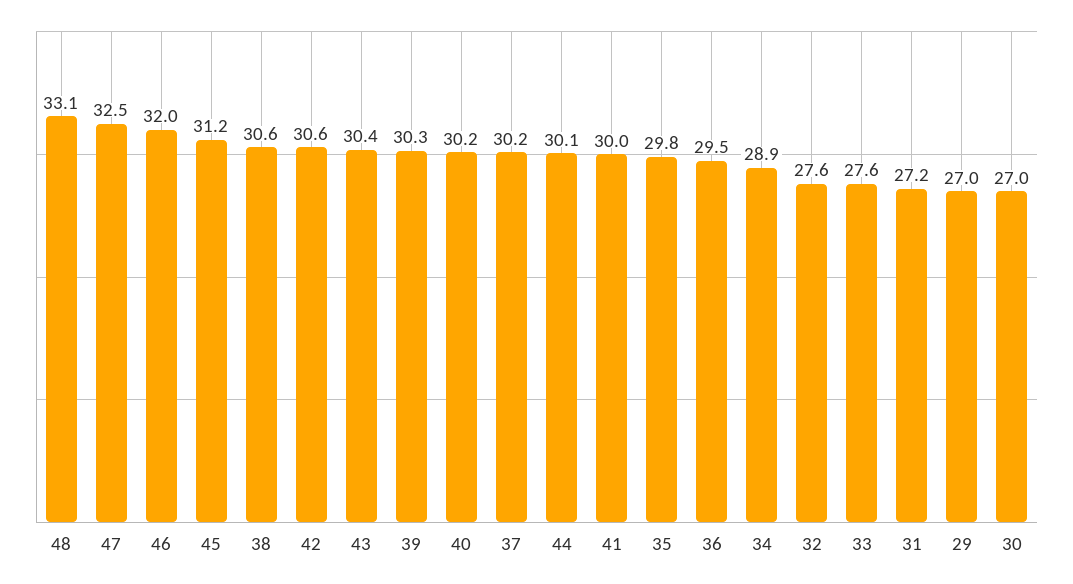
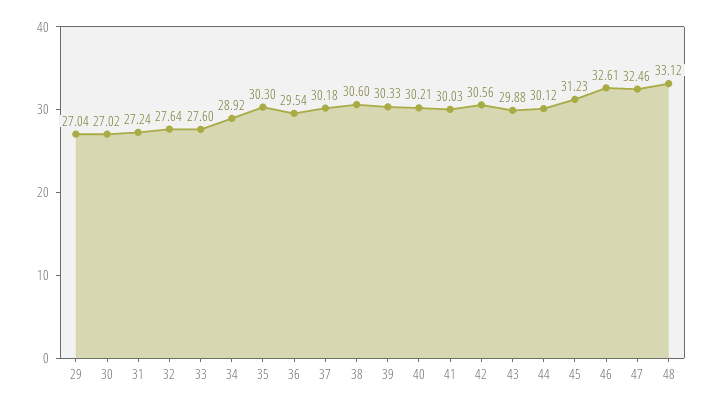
46: 32 -> 32.61
43: 30.4 -> 29.88
35: 29.8 -> 30.3

